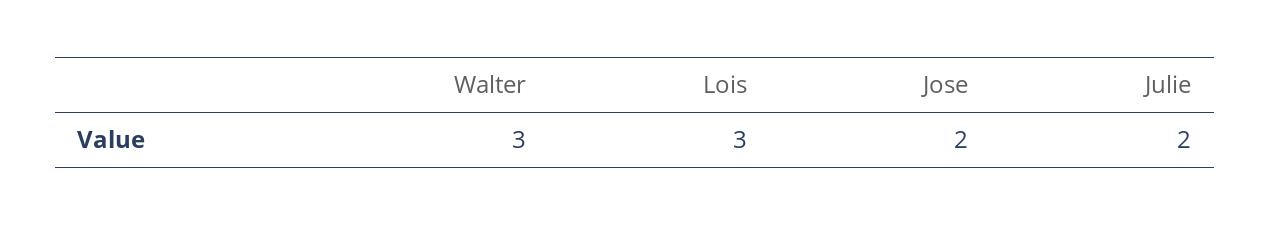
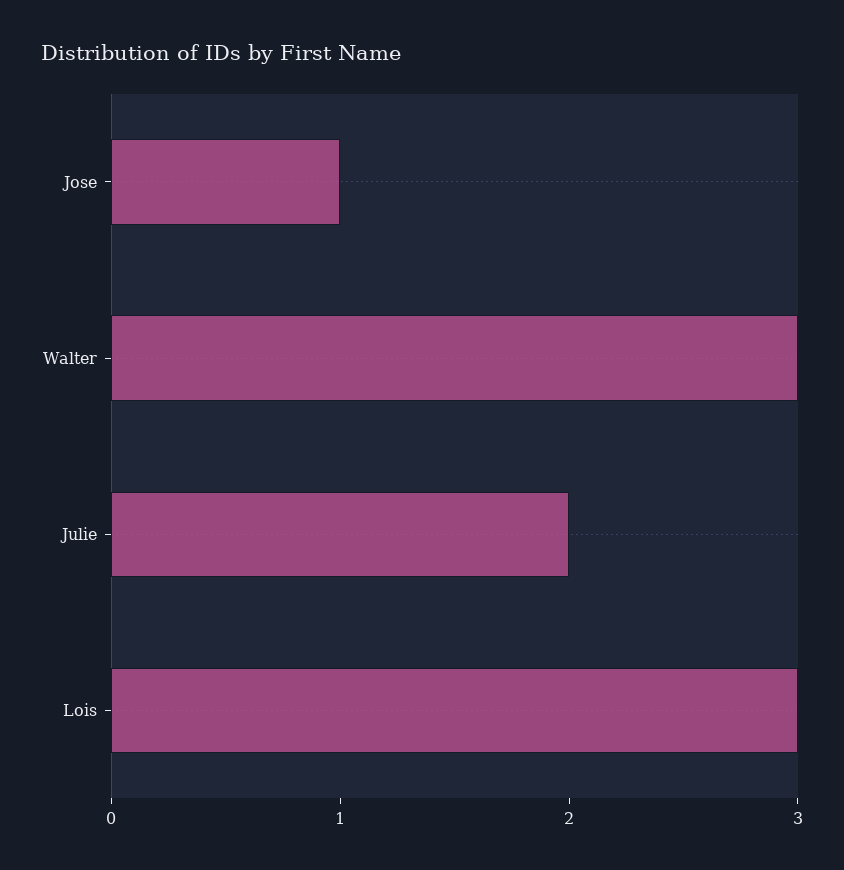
Jose: 2 -> 1

